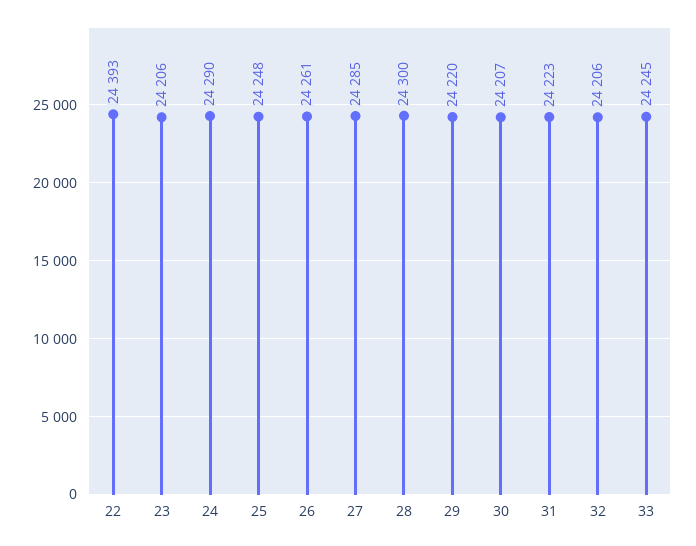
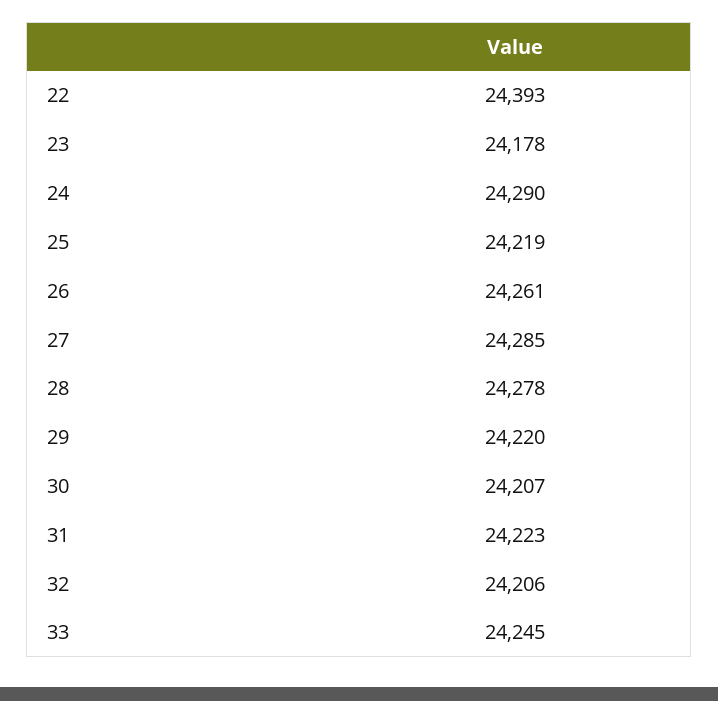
23: 24206 -> 24178
25: 24248 -> 24219
28: 24300 -> 24278

